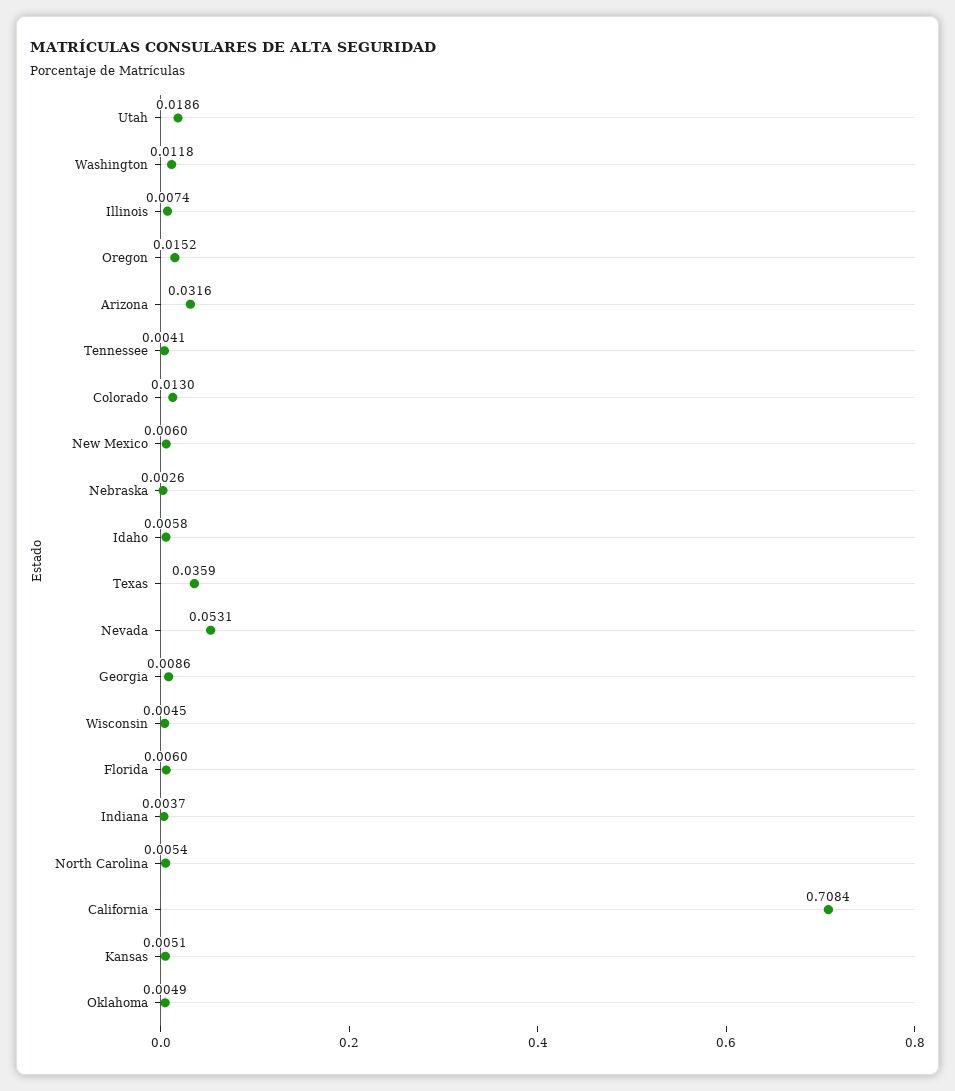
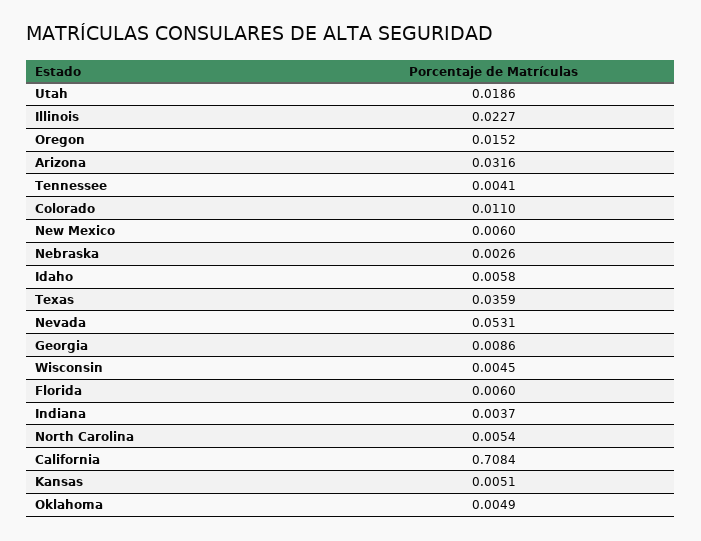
Washington: 0.0118 -> none
Illinois: 0.0074 -> 0.0227
Colorado: 0.013 -> 0.011

